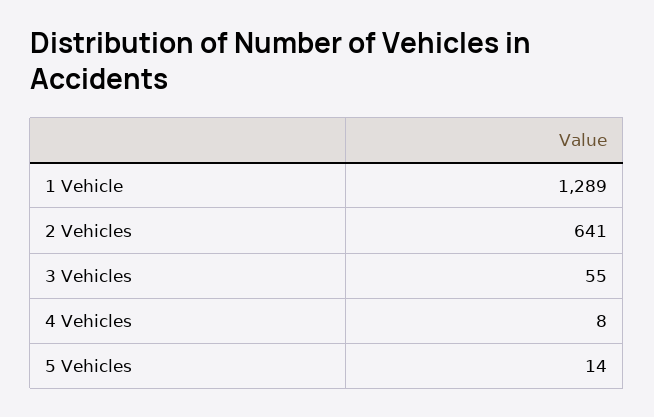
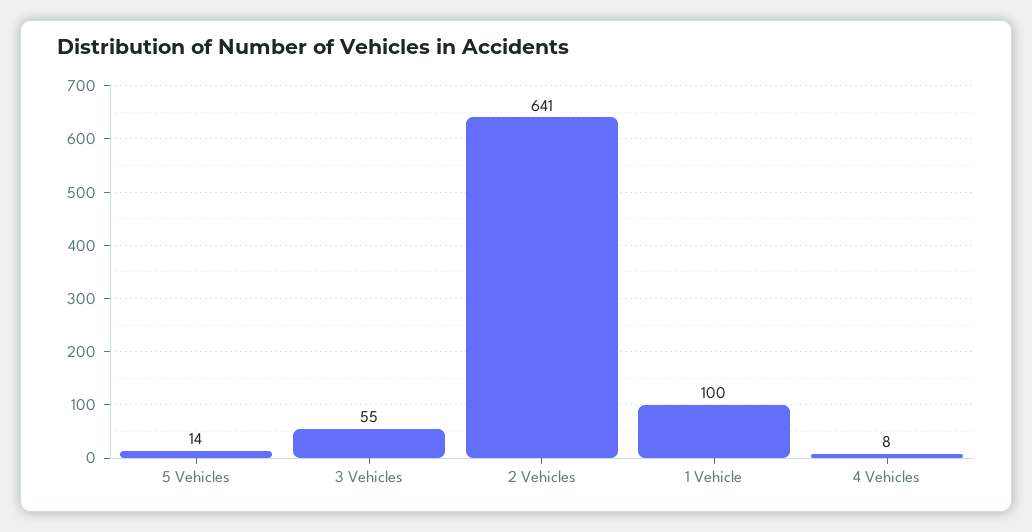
1 Vehicle: 1289 -> 100

